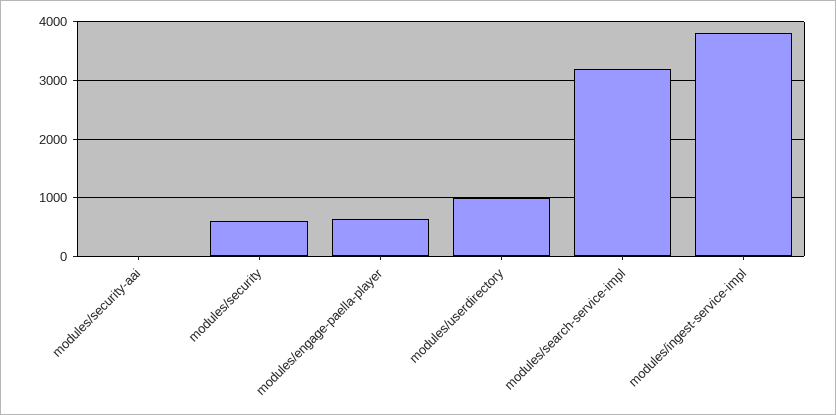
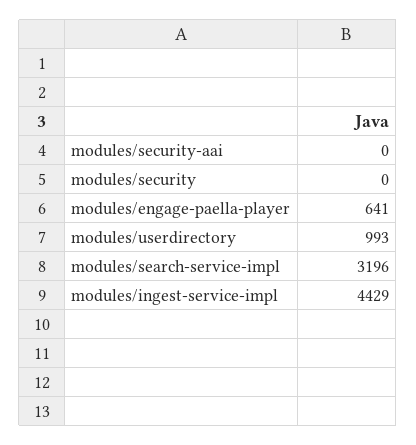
modules/security: 600 -> 0
modules/ingest-service-impl: 3800 -> 4429

